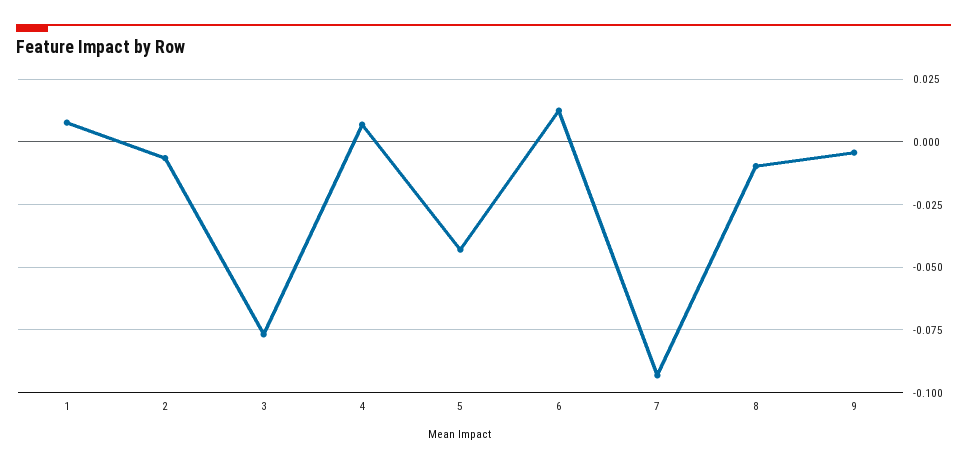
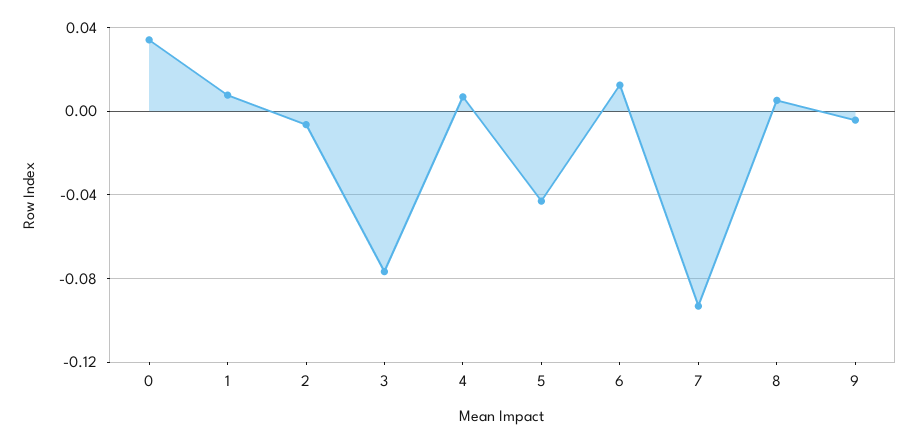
8: -0.01 -> 0.005
0: none -> 0.035

